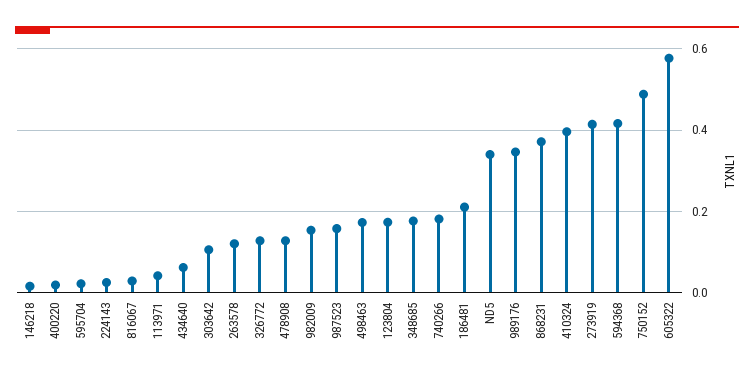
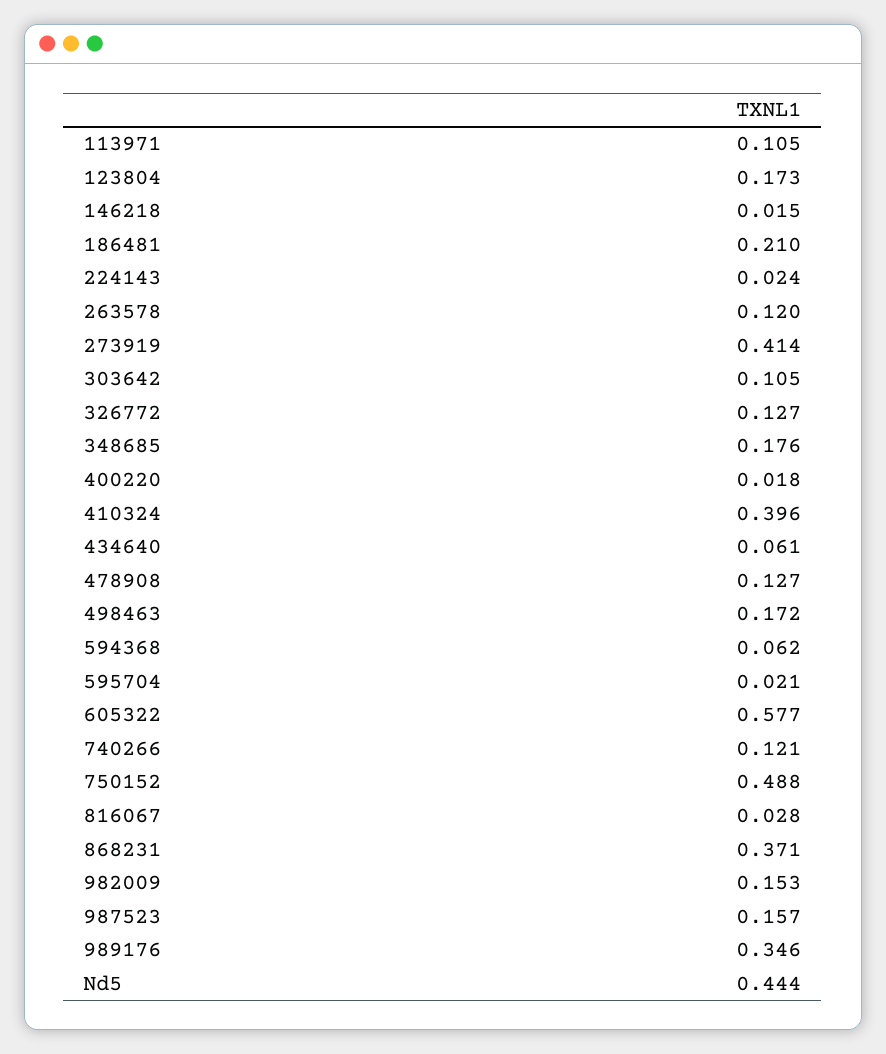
113971: 0.04 -> 0.105
740266: 0.18 -> 0.121
ND5: 0.34 -> 0.444
594368: 0.42 -> 0.062

